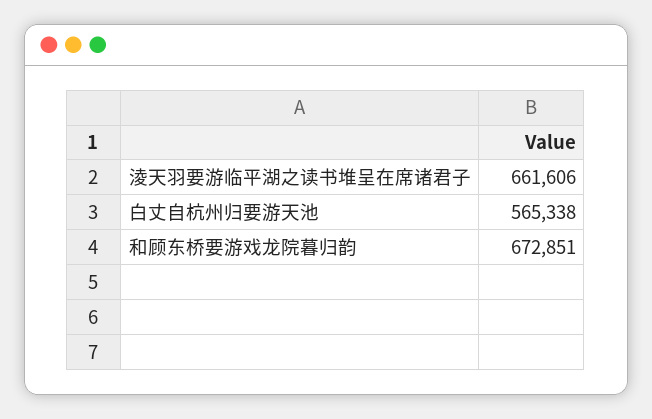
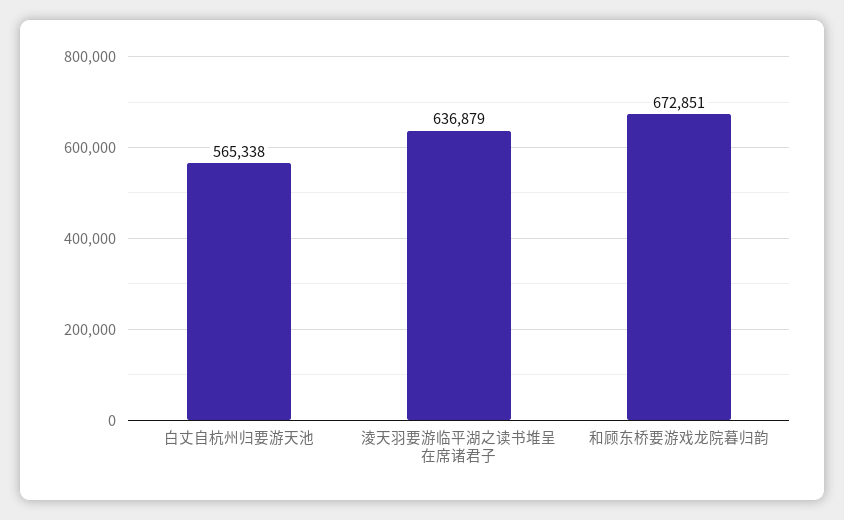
淩天羽要游临平湖之读书堆呈在席诸君子: 661606 -> 636879

